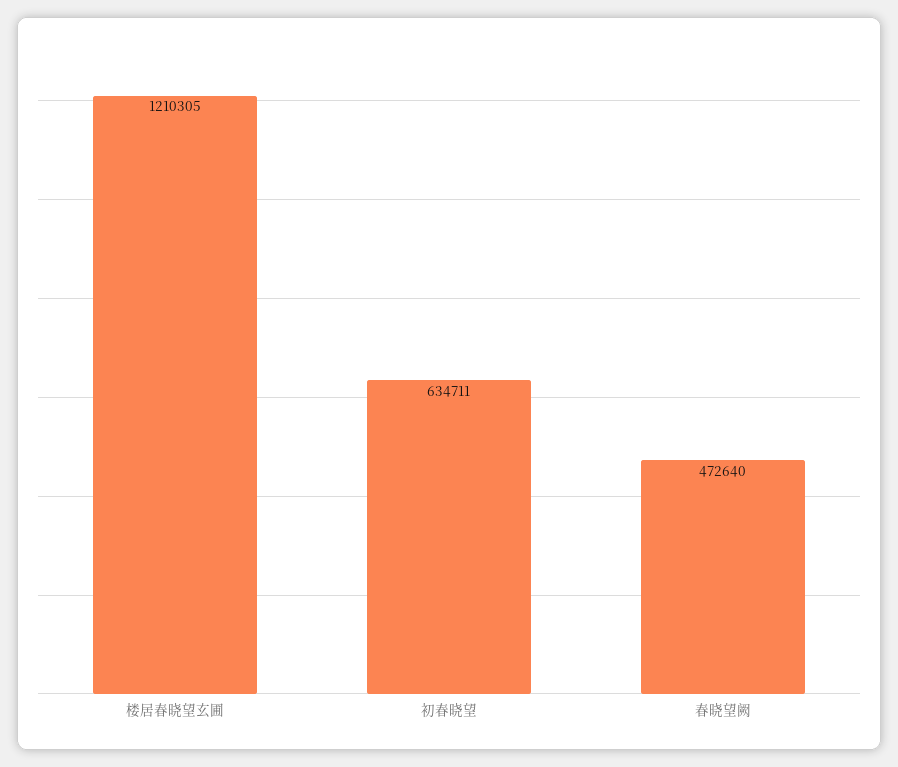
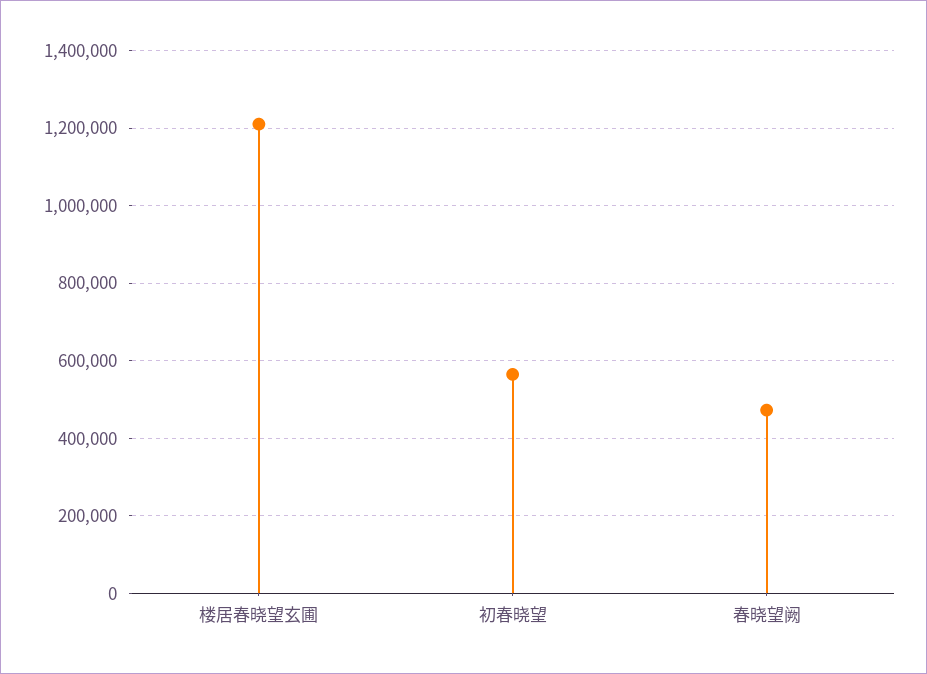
初春晓望: 634711 -> 560000

